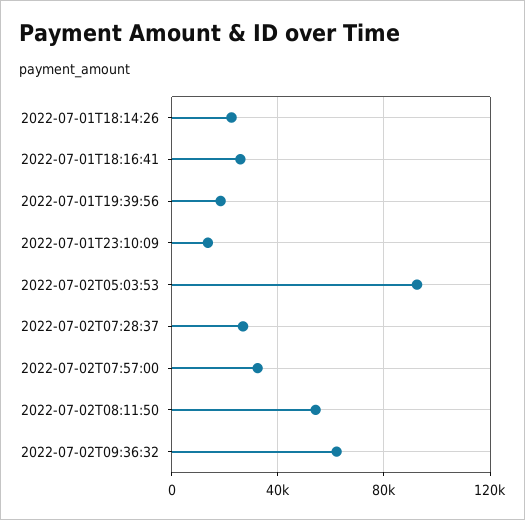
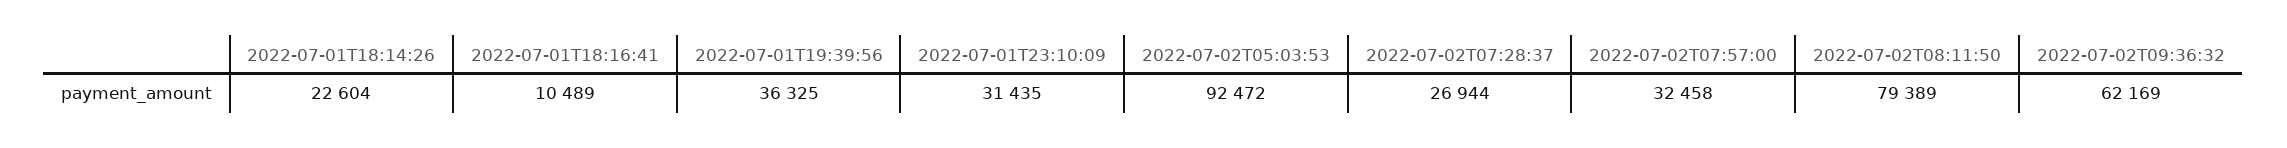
2022-07-01T18:16:41: 25000 -> 10489
2022-07-01T19:39:56: 20000 -> 36325
2022-07-01T23:10:09: 15000 -> 31435
2022-07-02T08:11:50: 55000 -> 79389

